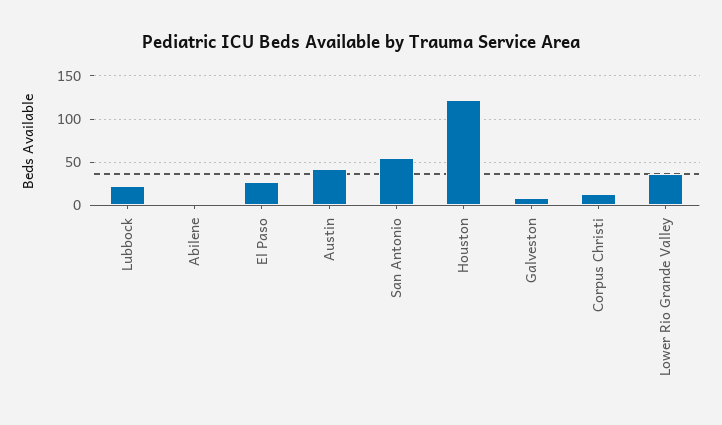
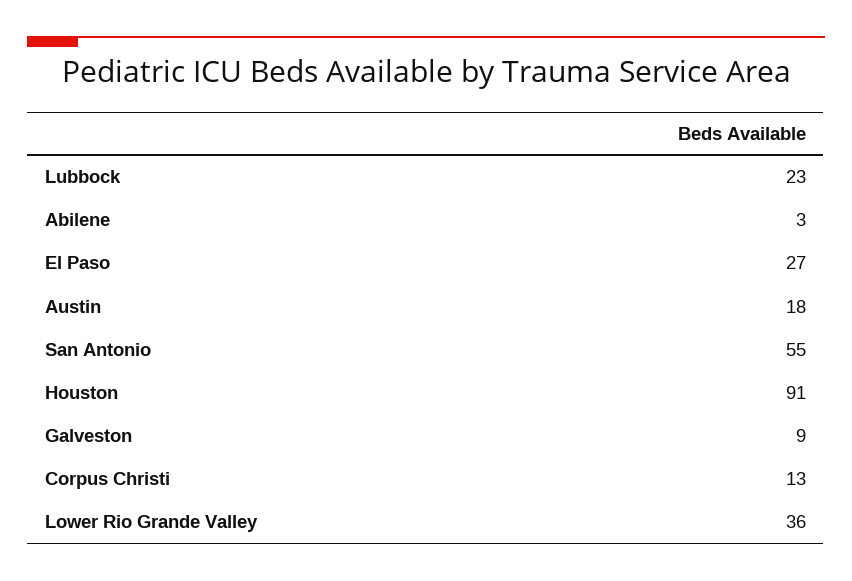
Austin: 40 -> 18
Houston: 120 -> 91

